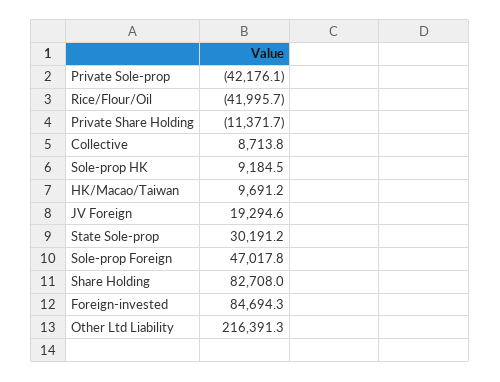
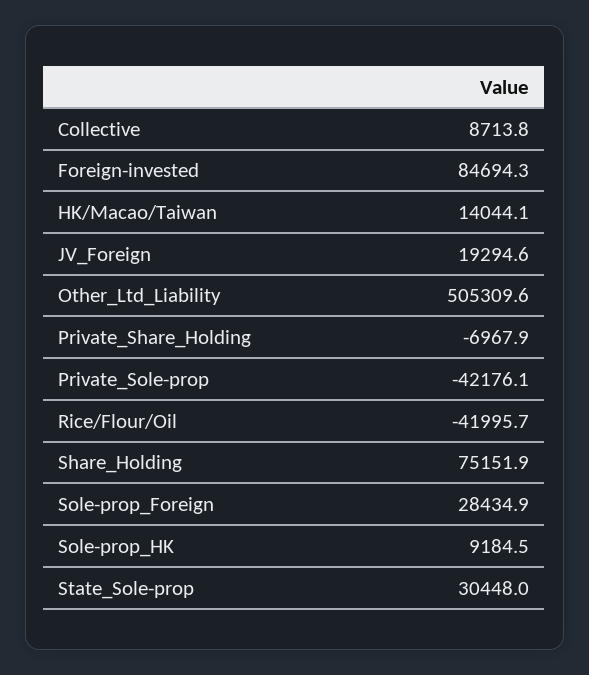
Private Share Holding: -11371.7 -> -6967.9
HK/Macao/Taiwan: 9691.2 -> 14044.1
State Sole-prop: 30191.2 -> 30448
Sole-prop Foreign: 47017.8 -> 28434.9
Share Holding: 82708 -> 75151.9
Other Ltd Liability: 216391.3 -> 505309.6

